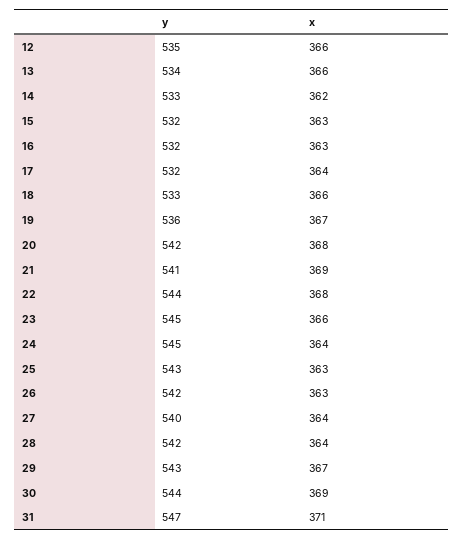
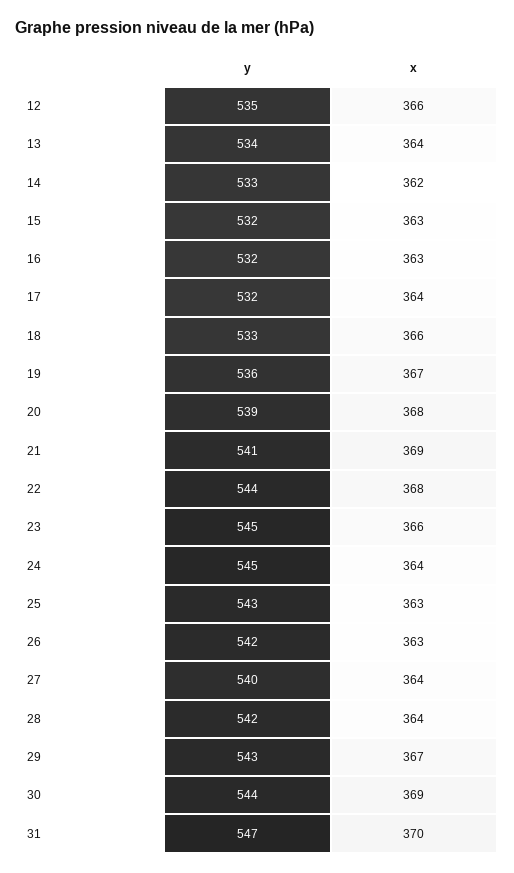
x, 13: 366 -> 364
y, 20: 542 -> 539
x, 31: 371 -> 370

